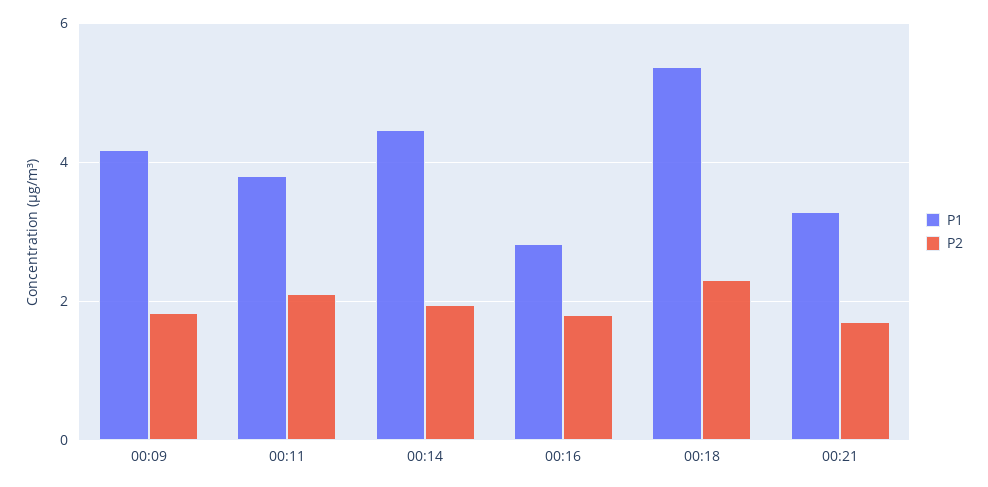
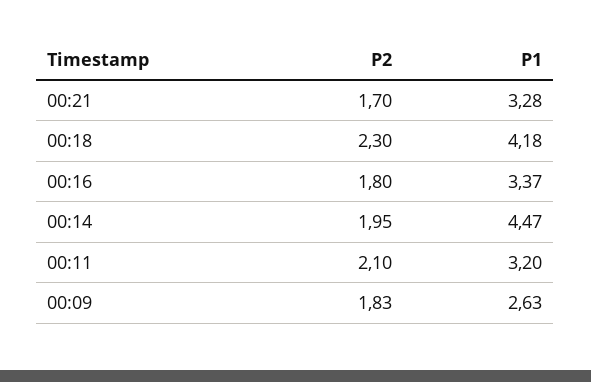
P1, 00:09: 4.2 -> 2.63
P1, 00:11: 3.8 -> 3.2
P1, 00:16: 2.8 -> 3.37
P1, 00:18: 5.4 -> 4.18

